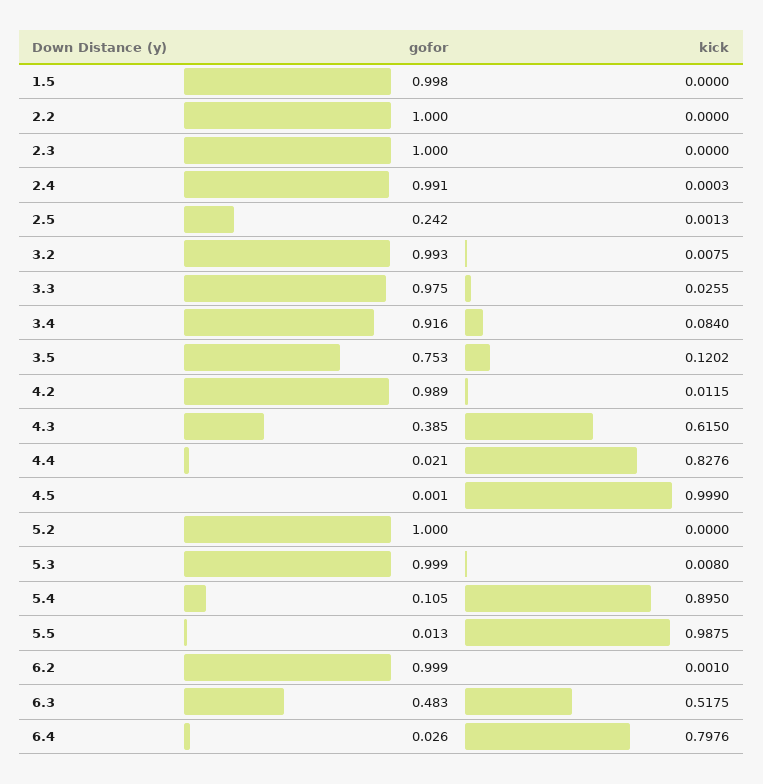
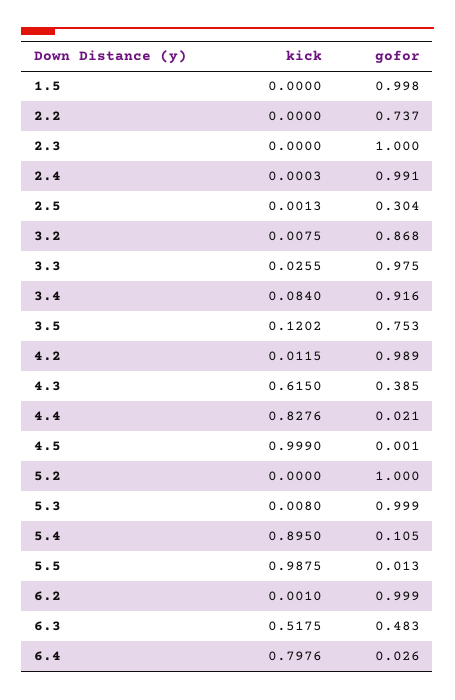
gofor, 2.2: 1 -> 0.737
gofor, 2.5: 0.242 -> 0.304
gofor, 3.2: 0.993 -> 0.868

